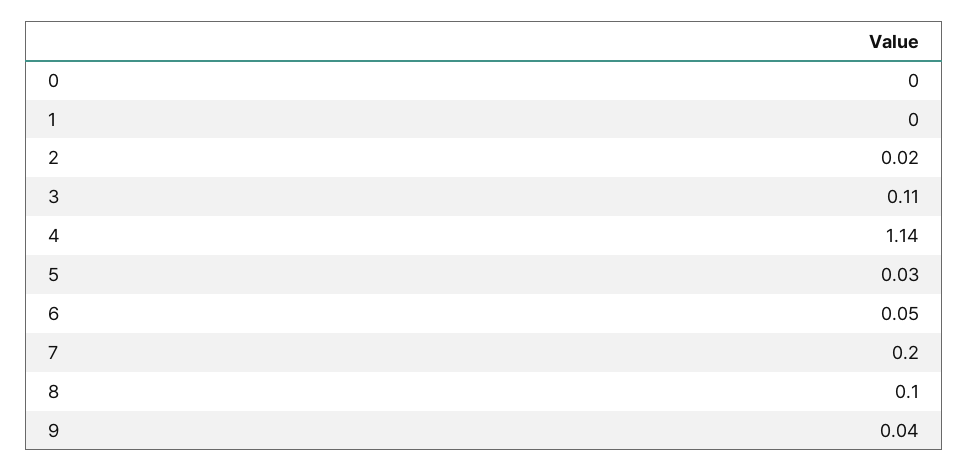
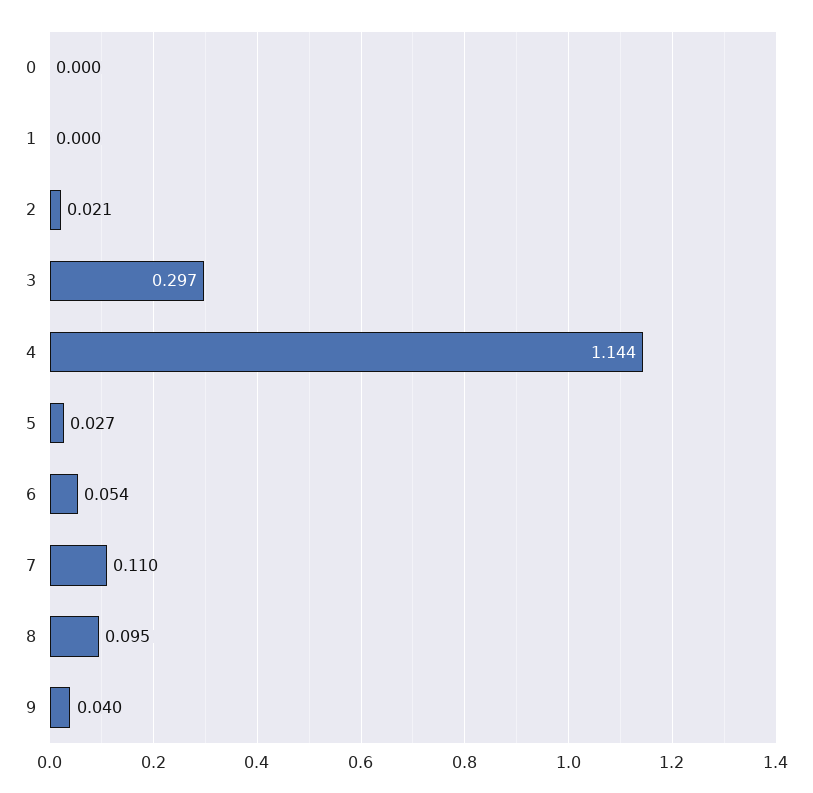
3: 0.11 -> 0.297
7: 0.2 -> 0.11

